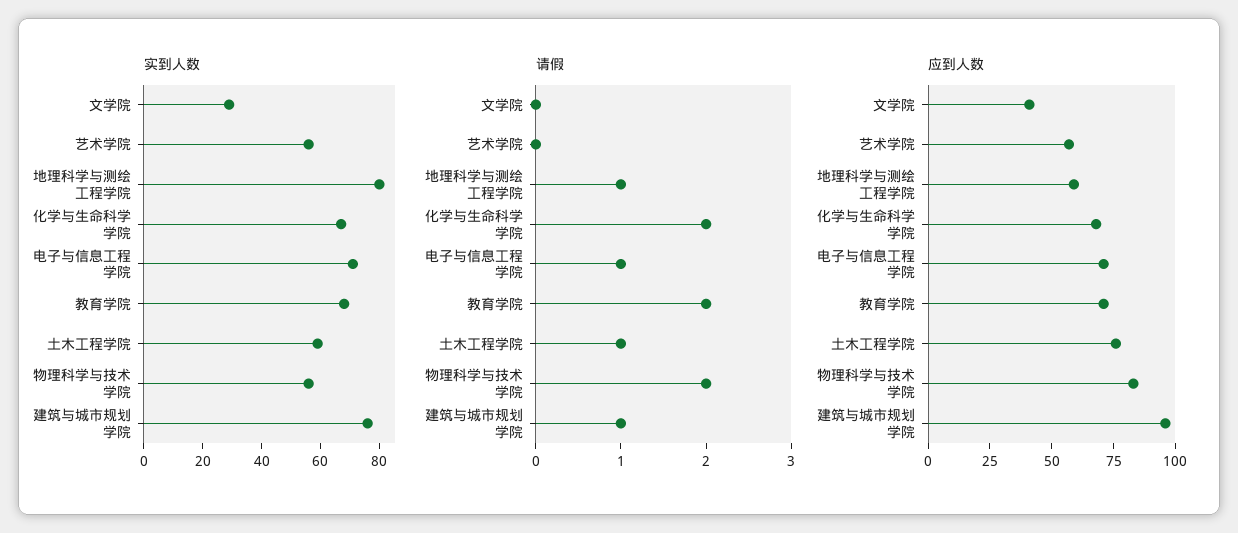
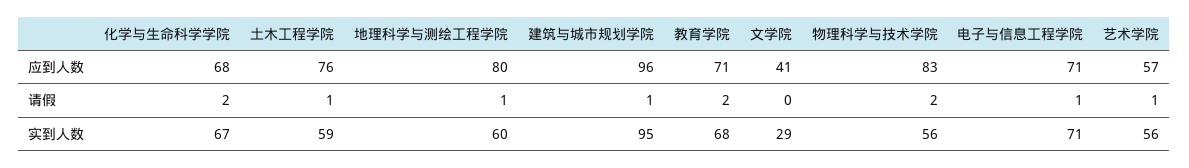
实到人数, 地理科学与测绘工程学院: 80 -> 60
实到人数, 建筑与城市规划学院: 75 -> 95
请假, 艺术学院: 0 -> 1
应到人数, 地理科学与测绘工程学院: 60 -> 80

